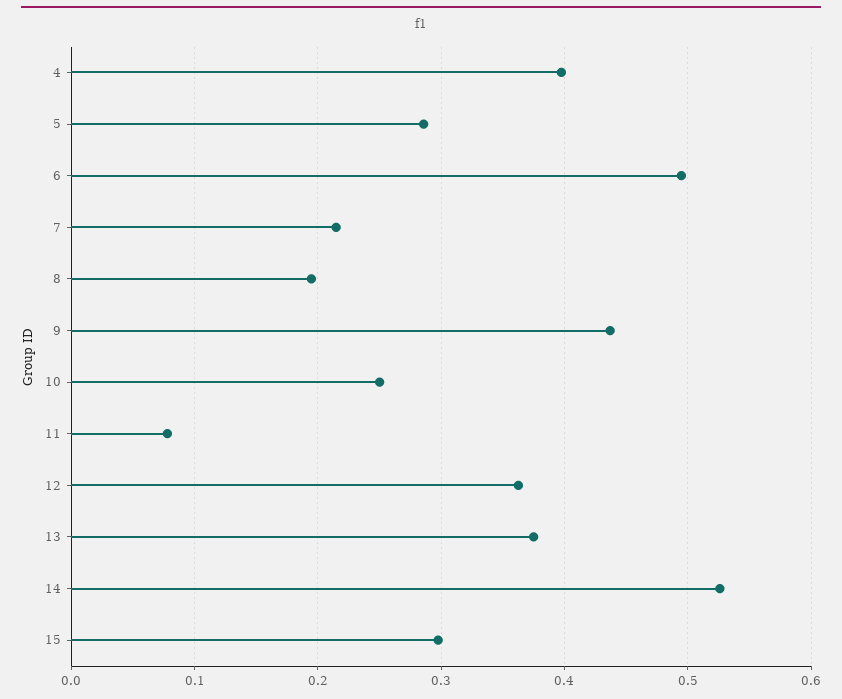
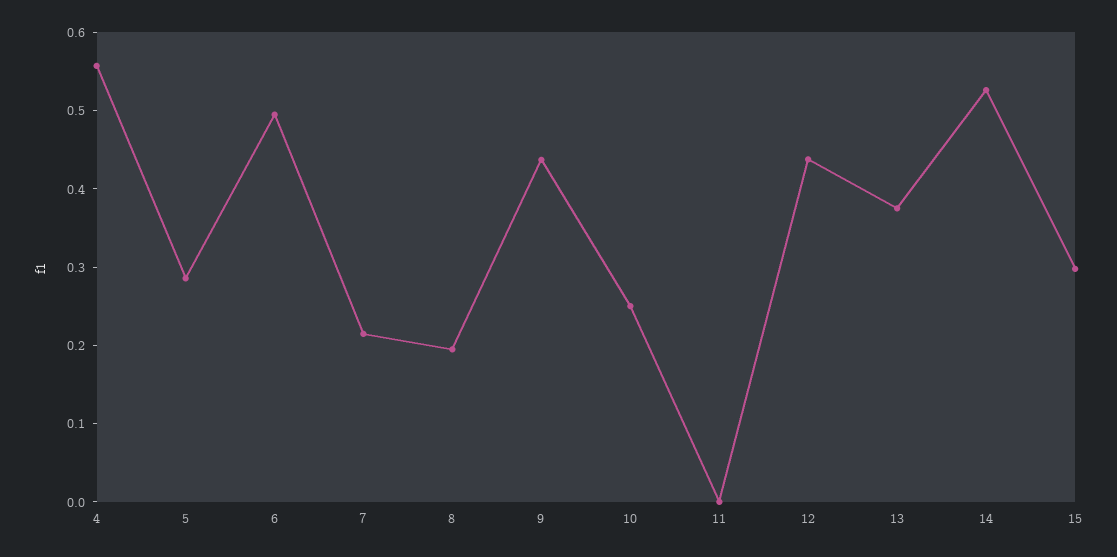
4: 0.4 -> 0.56
11: 0.08 -> 0
12: 0.36 -> 0.44

